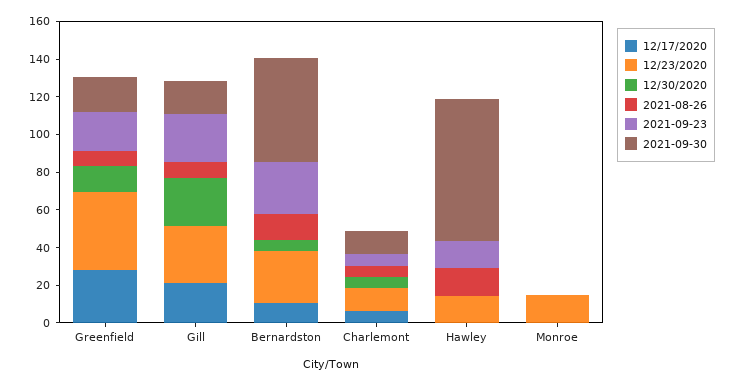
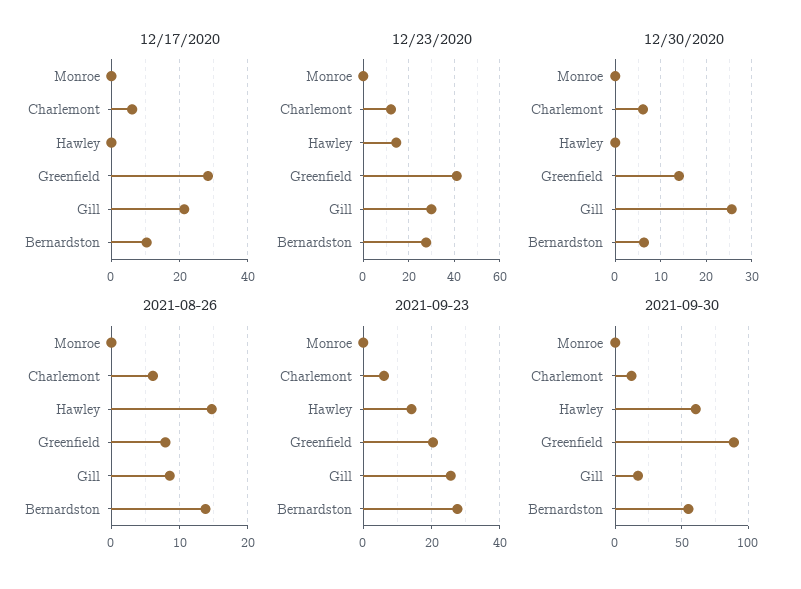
2021-09-30, Greenfield: 20 -> 90
2021-09-30, Hawley: 75 -> 60
12/23/2020, Monroe: 15 -> 0

